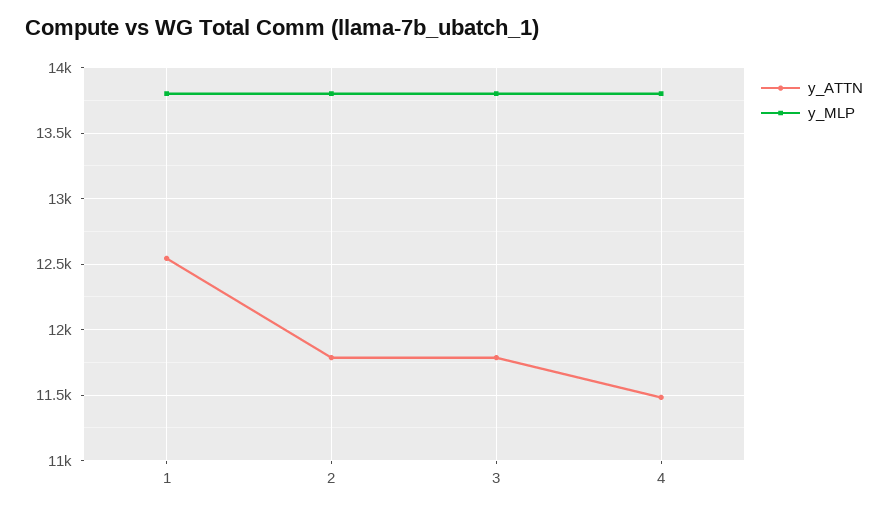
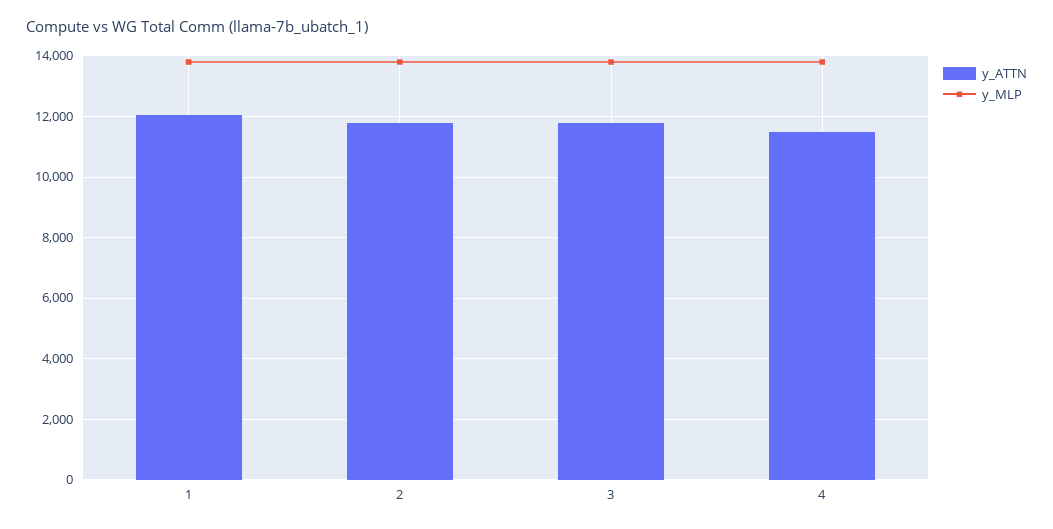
y_ATTN, 1: 12550 -> 12000

